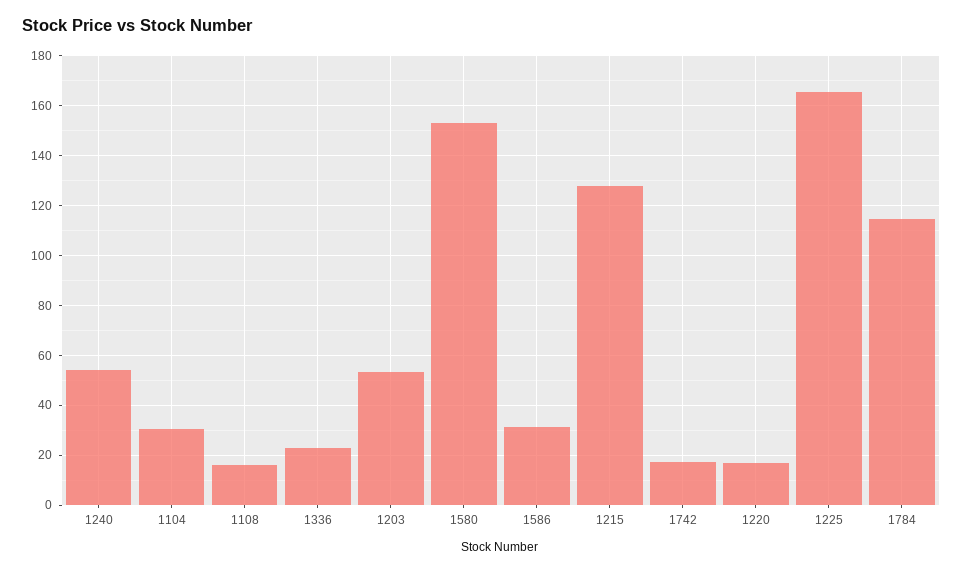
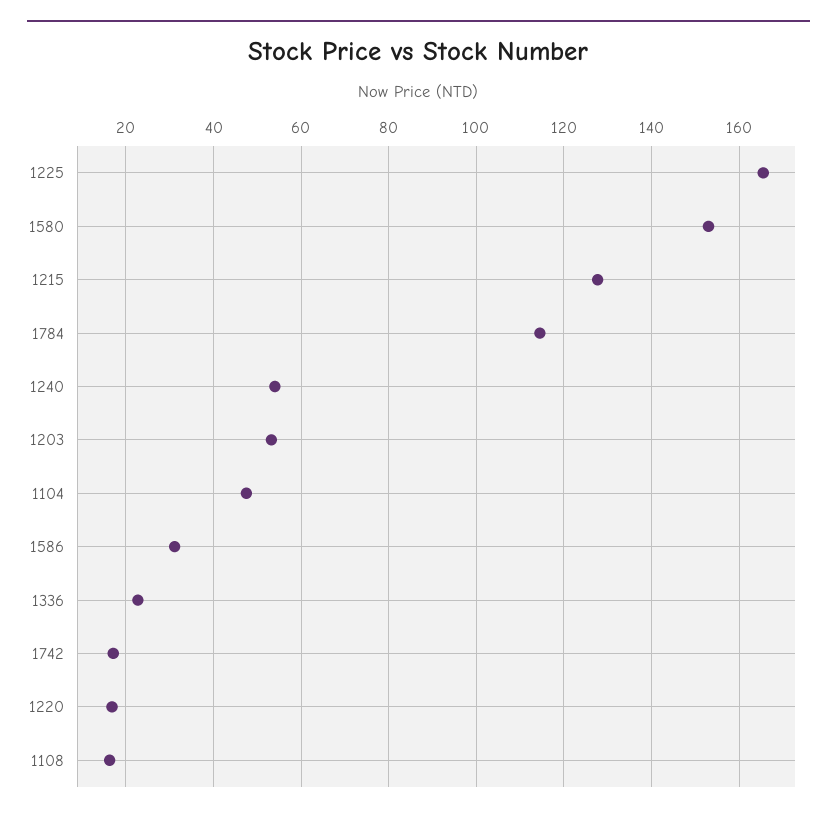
1104: 30 -> 48

